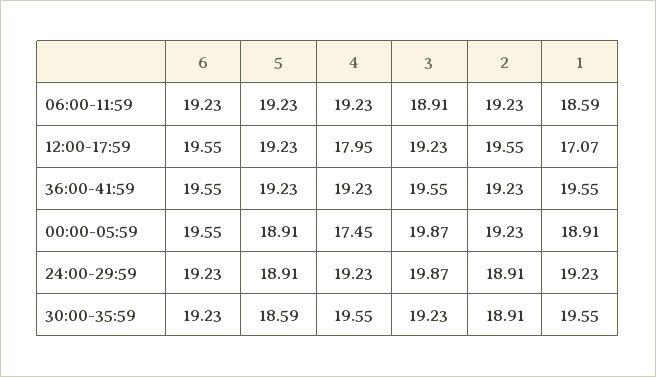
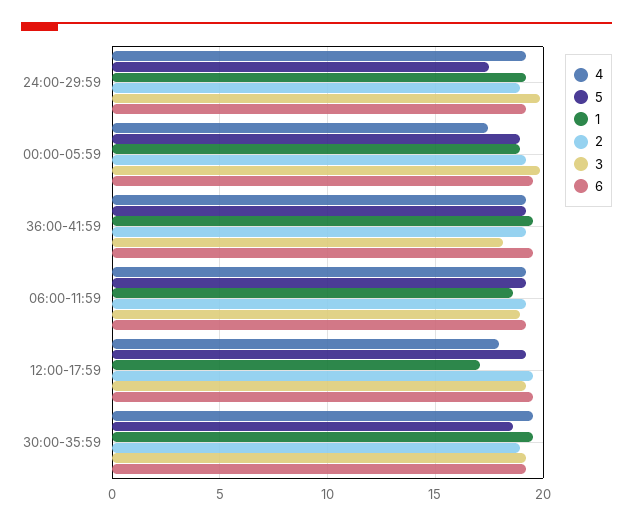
3, 36:00-41:59: 19.55 -> 18
5, 24:00-29:59: 18.91 -> 17.5

